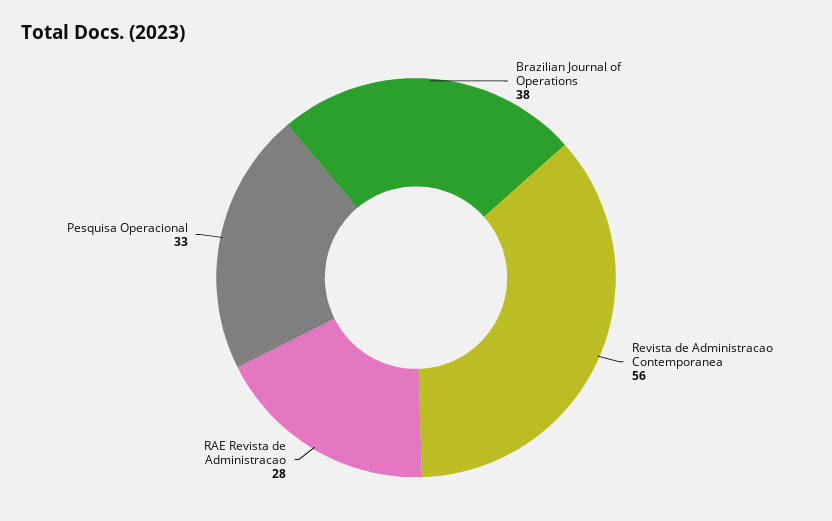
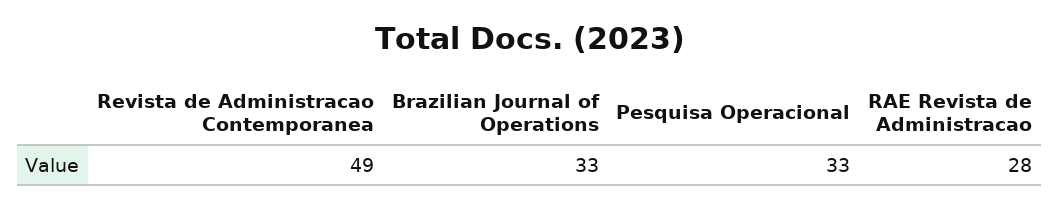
Brazilian Journal of Operations: 38 -> 33
Revista de Administracao Contemporanea: 56 -> 49

